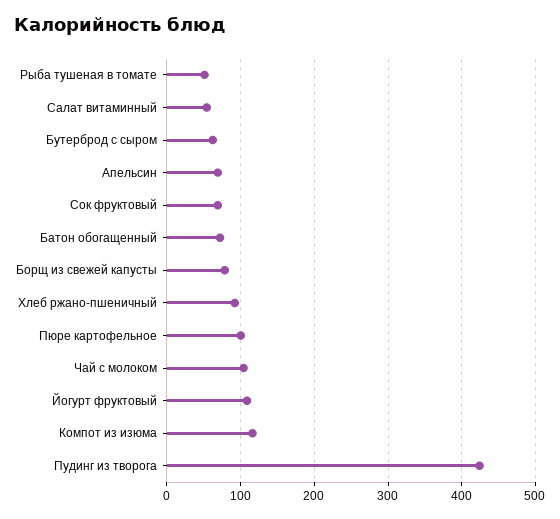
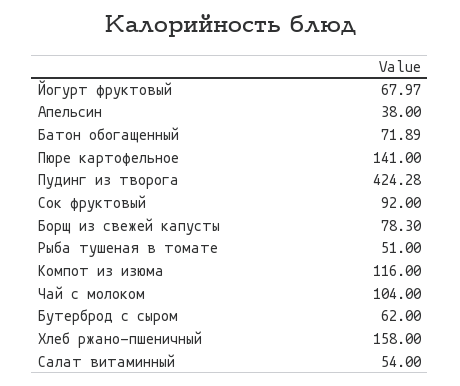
Апельсин: 70 -> 38
Сок фруктовый: 70 -> 92
Хлеб ржано-пшеничный: 90 -> 158
Пюре картофельное: 100 -> 141
Йогурт фруктовый: 110 -> 67.97

